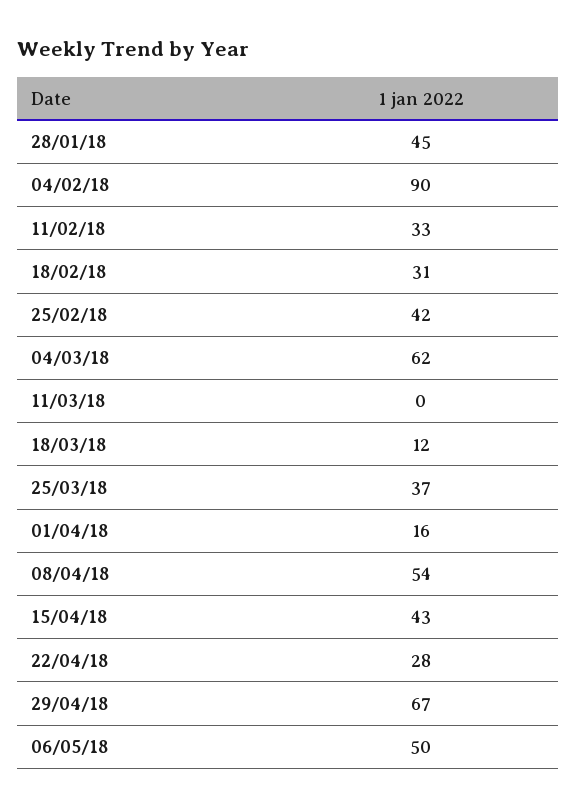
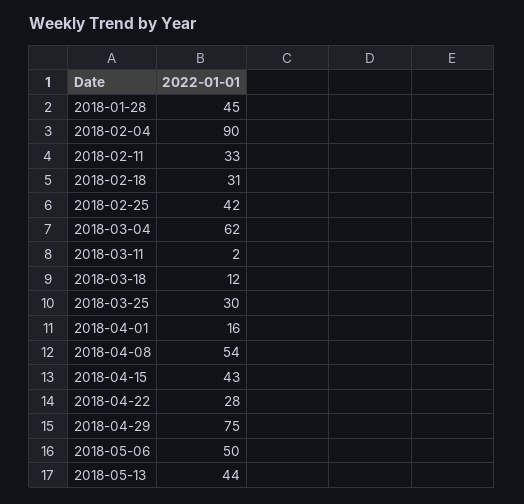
11/03/18: 0 -> 2
25/03/18: 37 -> 30
29/04/18: 67 -> 75
2018-05-13: none -> 44

